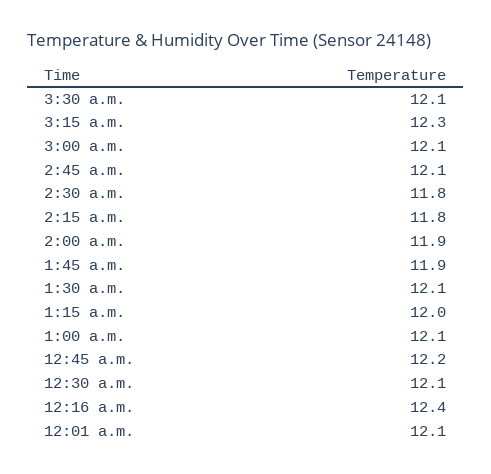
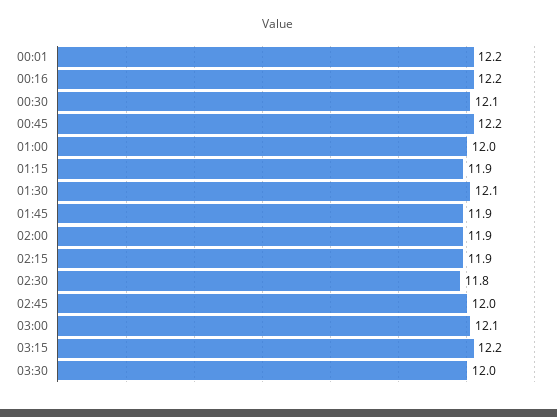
3:30 a.m.: 12.1 -> 12
3:15 a.m.: 12.3 -> 12.2
2:45 a.m.: 12.1 -> 12
2:15 a.m.: 11.8 -> 11.9
1:15 a.m.: 12 -> 11.9
1:00 a.m.: 12.1 -> 12
12:16 a.m.: 12.4 -> 12.2
12:01 a.m.: 12.1 -> 12.2

